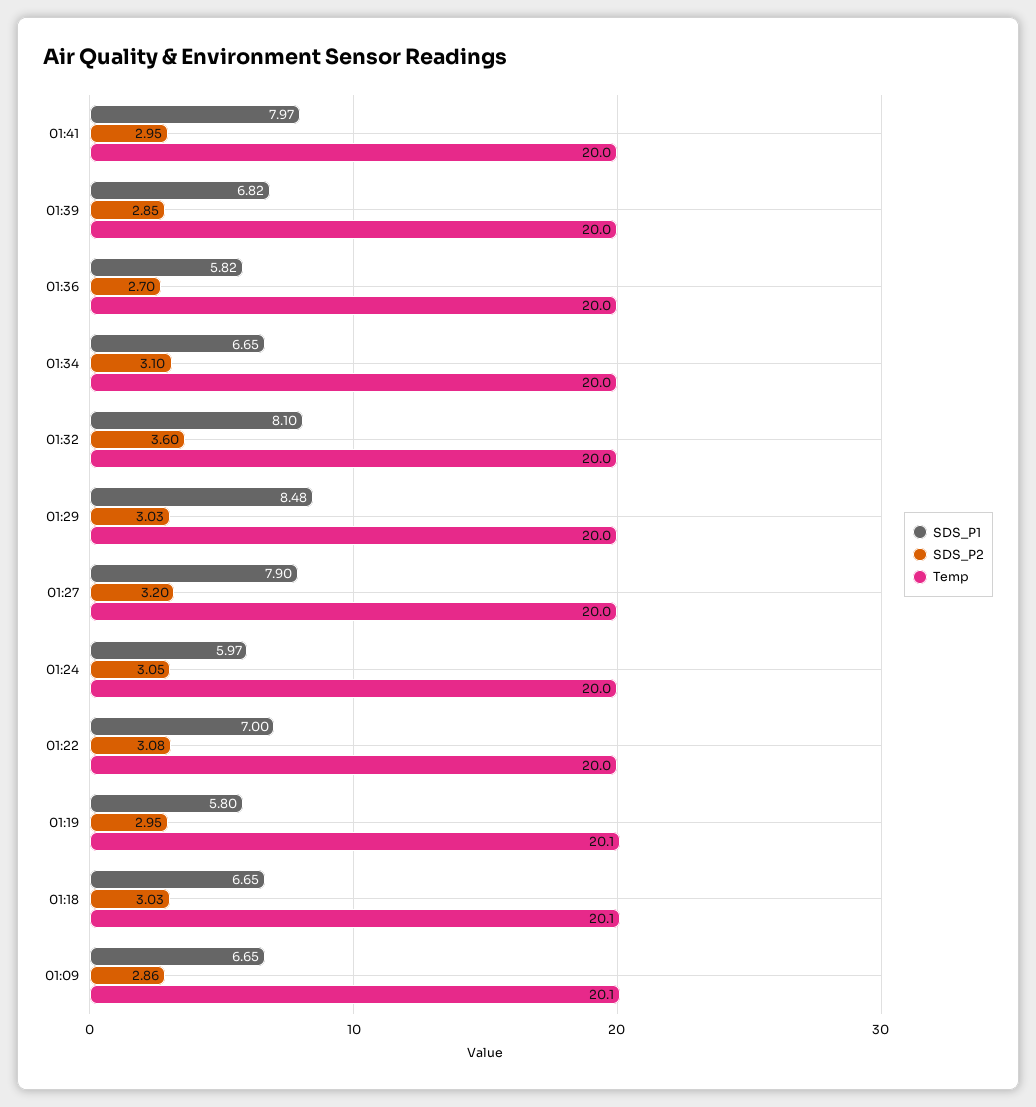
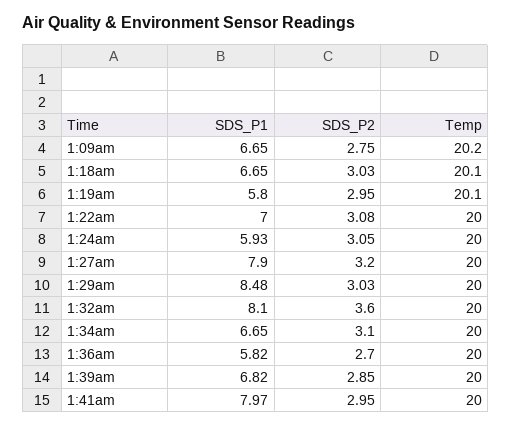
SDS_P1, 01:24: 5.97 -> 5.93
SDS_P2, 01:09: 2.86 -> 2.75
Temp, 01:09: 20.1 -> 20.2

